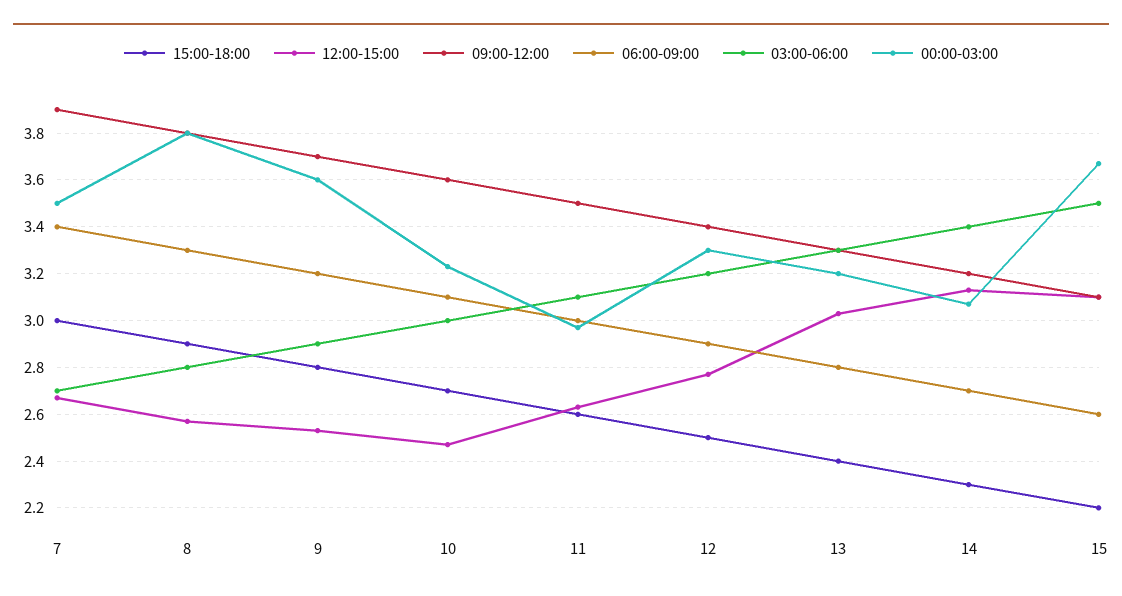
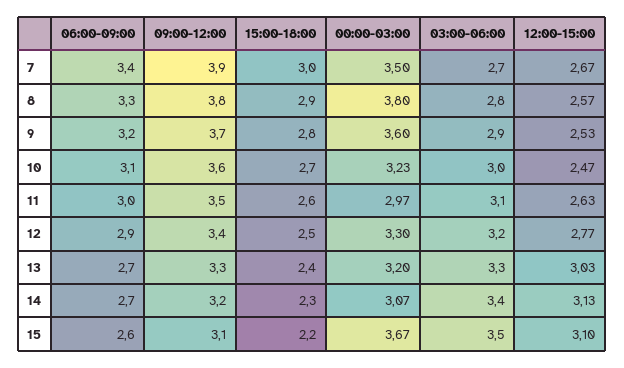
06:00-09:00, 13: 2.8 -> 2.7

